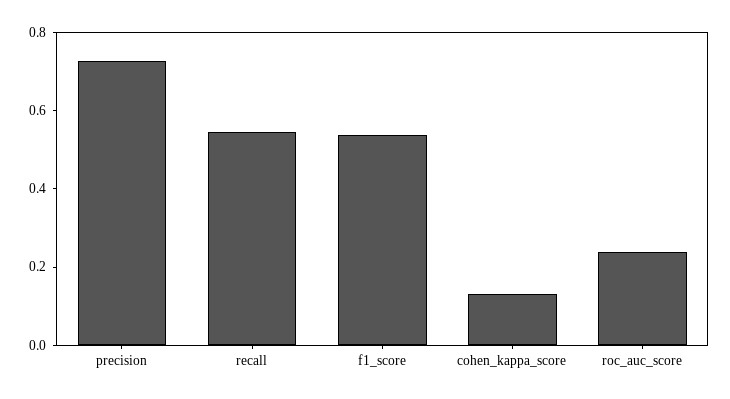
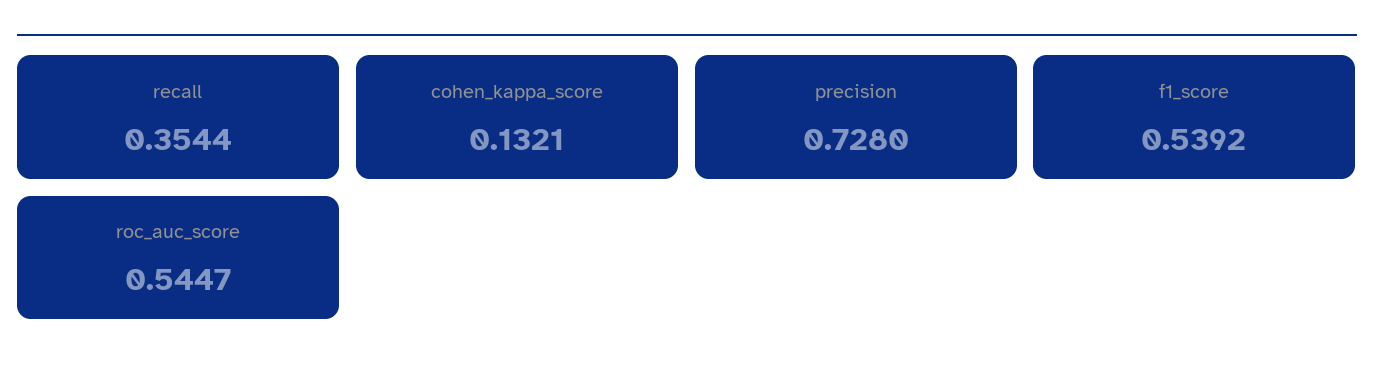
recall: 0.55 -> 0.3544
roc_auc_score: 0.25 -> 0.5447

